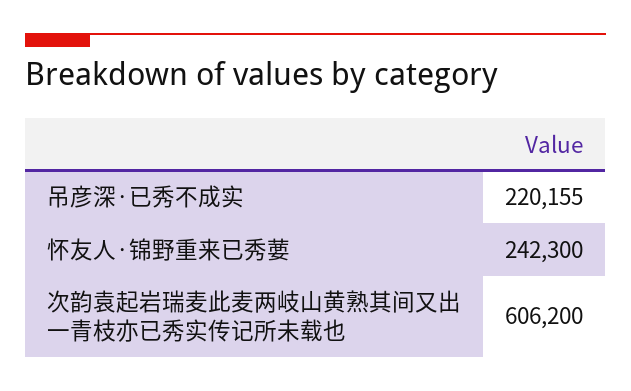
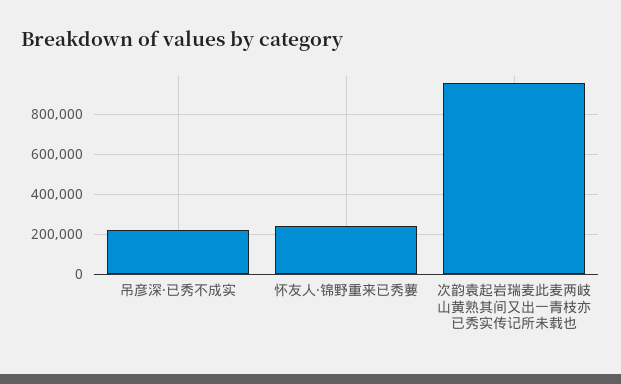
次韵袁起岩瑞麦此麦两岐山黄熟其间又出一青枝亦已秀实传记所未载也: 606200 -> 950000

